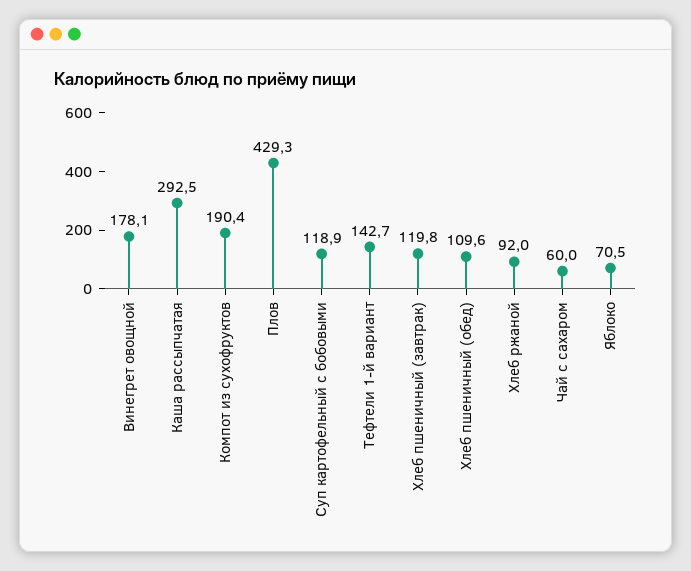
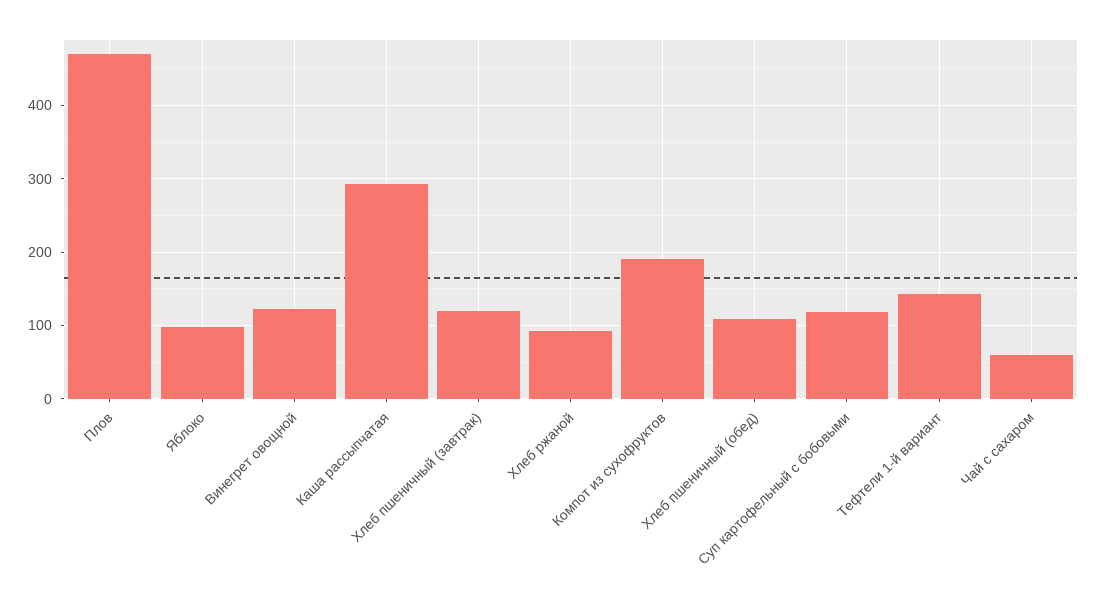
Винегрет овощной: 178.1 -> 120
Плов: 429.3 -> 470
Яблоко: 70.5 -> 100

